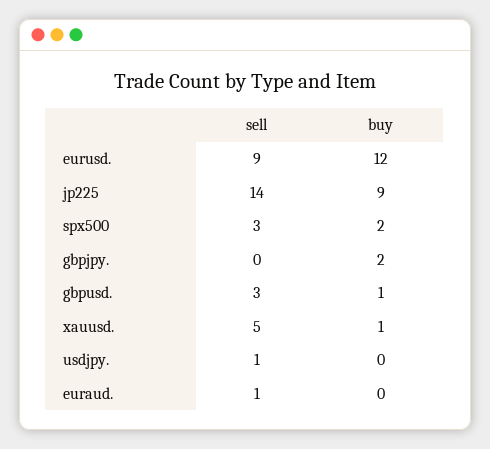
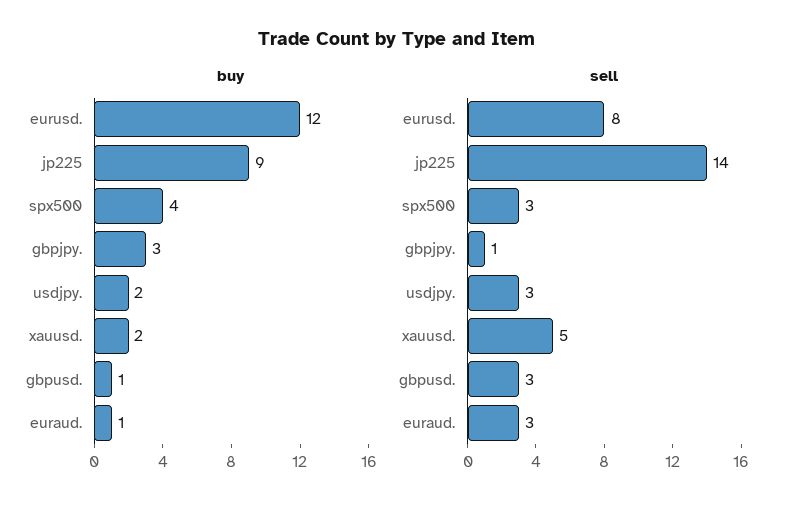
sell, eurusd.: 9 -> 8
buy, spx500: 2 -> 4
sell, gbpjpy.: 0 -> 1
buy, gbpjpy.: 2 -> 3
buy, xauusd.: 1 -> 2
sell, usdjpy.: 1 -> 3
buy, usdjpy.: 0 -> 2
sell, euraud.: 1 -> 3
buy, euraud.: 0 -> 1

